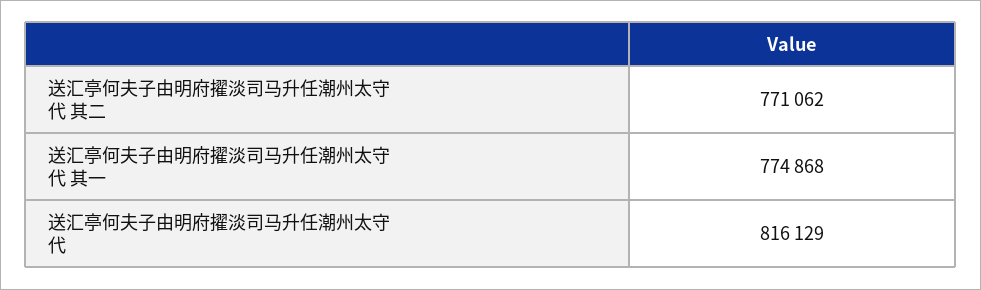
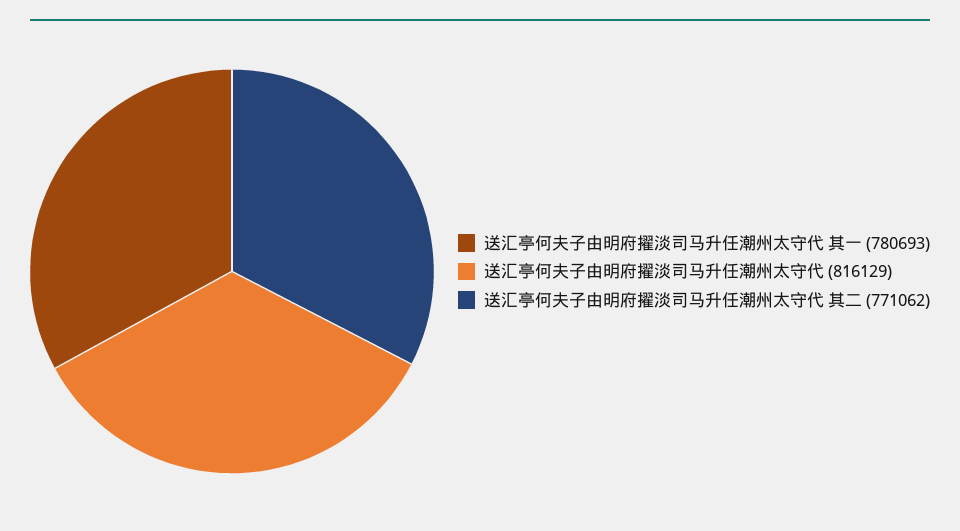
送汇亭何夫子由明府擢淡司马升任潮州太守代 其一: 774868 -> 780693

